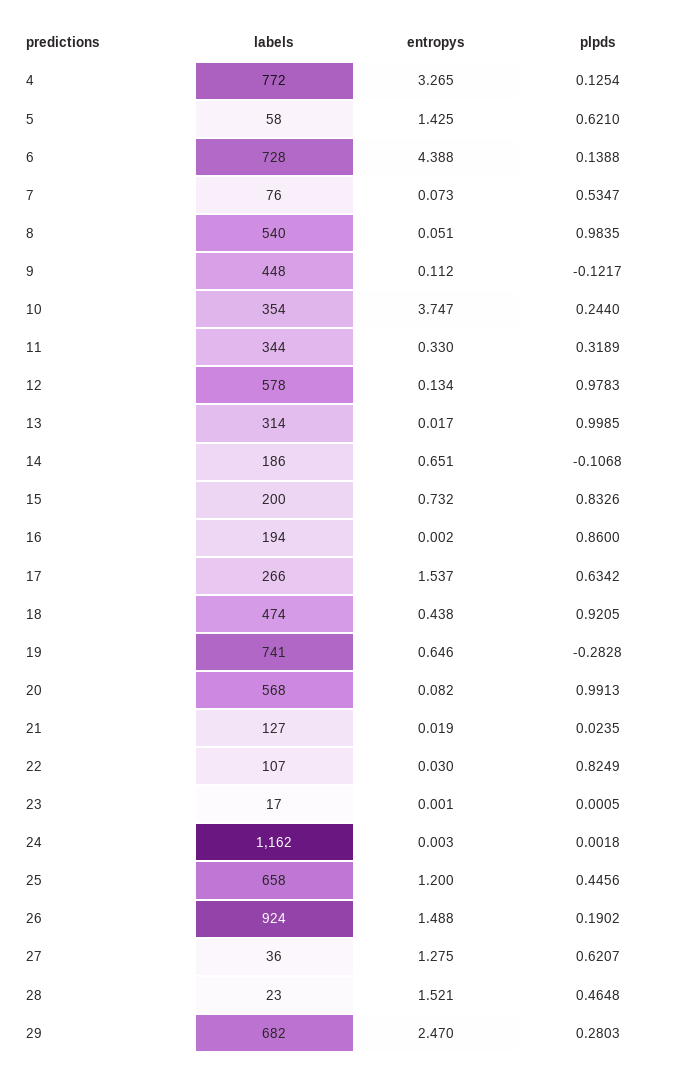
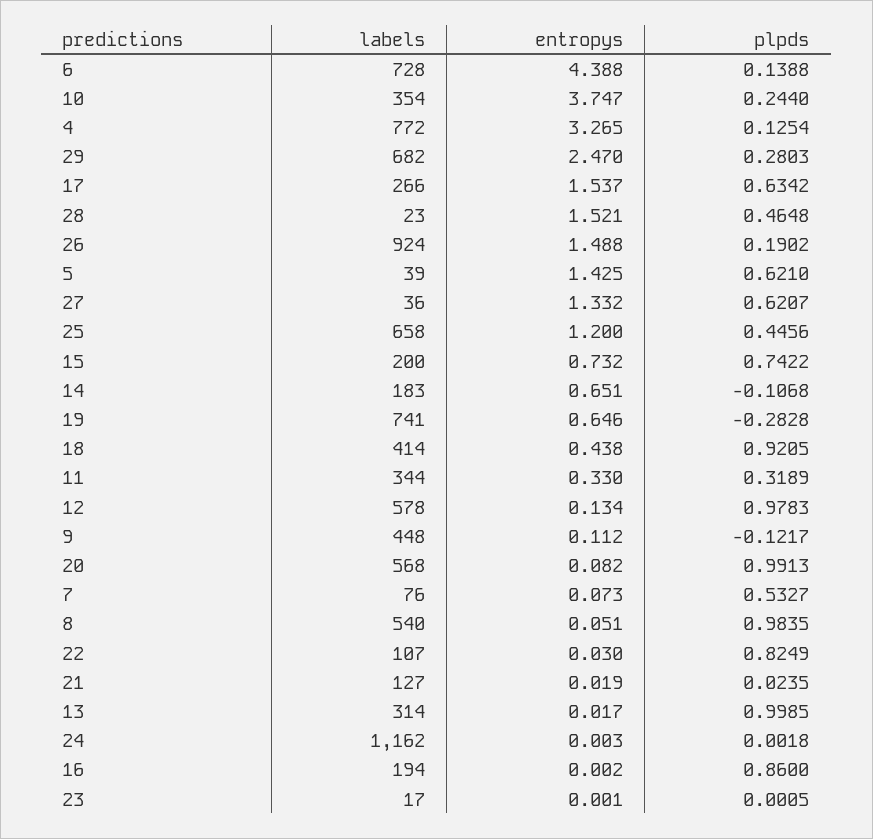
labels, 5: 58 -> 39
plpds, 7: 0.5347 -> 0.5327
labels, 14: 186 -> 183
plpds, 15: 0.8326 -> 0.7422
labels, 18: 474 -> 414
entropys, 27: 1.275 -> 1.332

